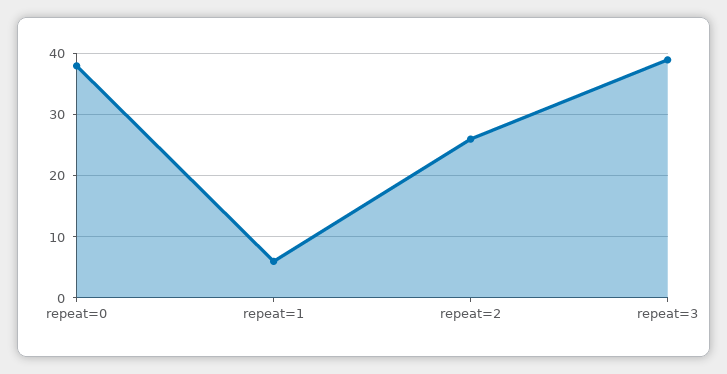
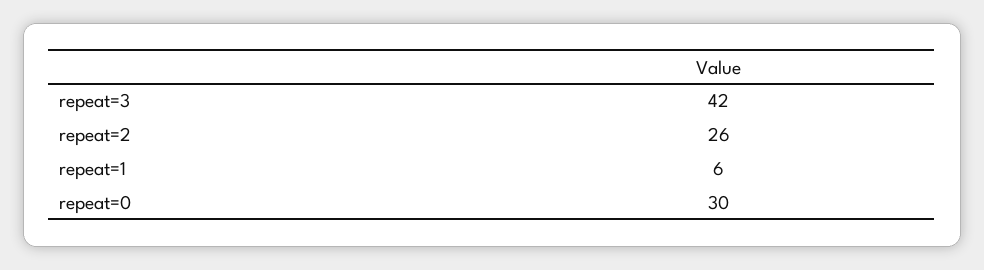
repeat=0: 38 -> 30
repeat=3: 39 -> 42

